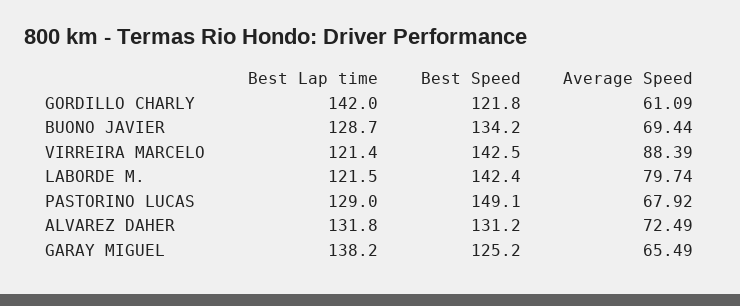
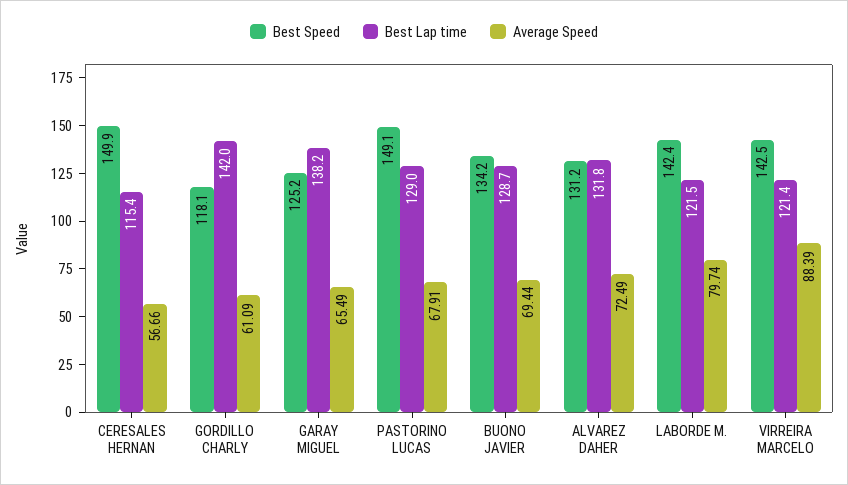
Best Speed, GORDILLO CHARLY: 121.8 -> 118.1
Average Speed, PASTORINO LUCAS: 67.92 -> 67.91
Best Speed, CERESALES HERNAN: none -> 149.9
Best Lap time, CERESALES HERNAN: none -> 115.4
Average Speed, CERESALES HERNAN: none -> 56.66

